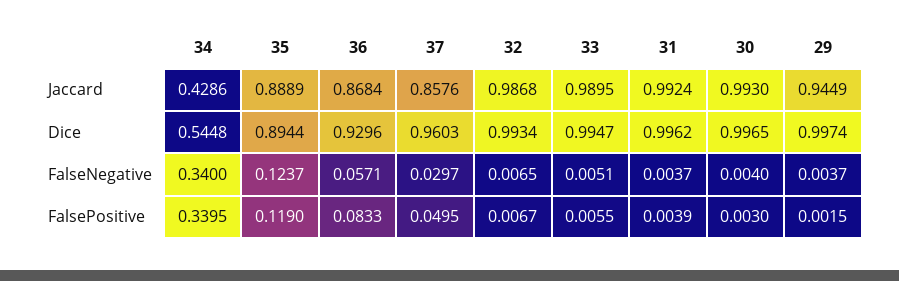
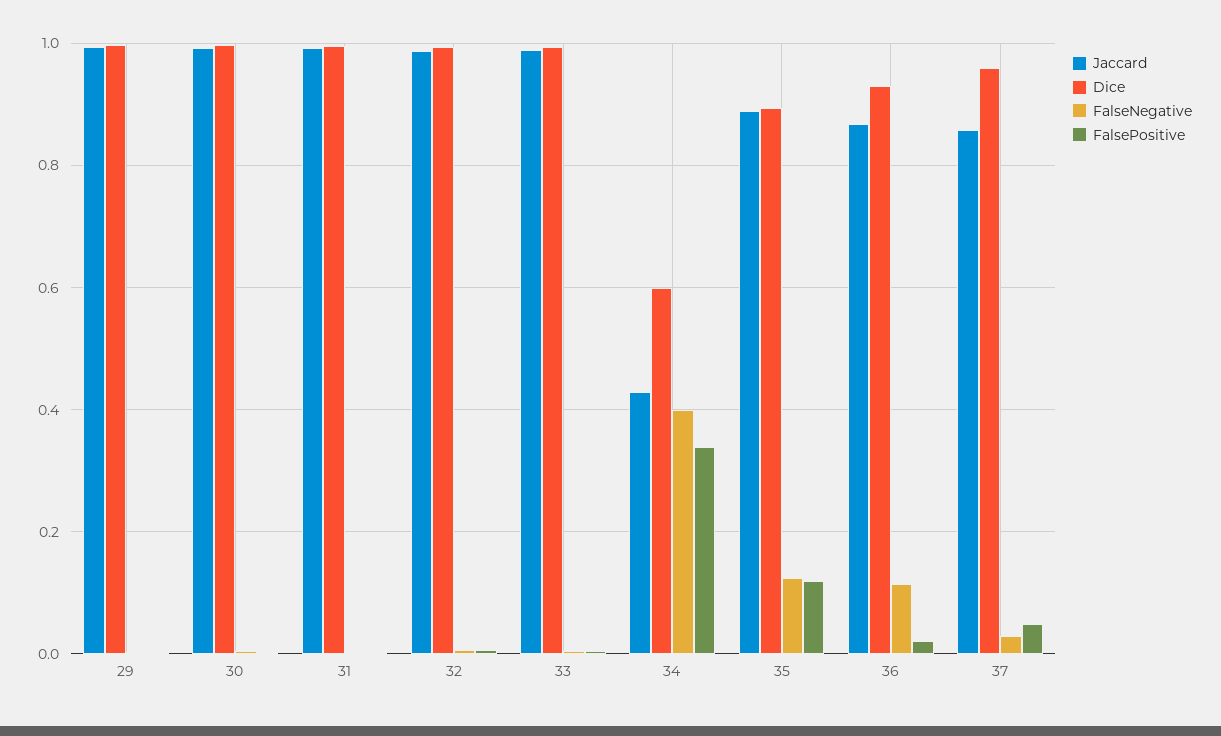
Jaccard, 29: 0.9449 -> 1
Dice, 34: 0.5448 -> 0.6
FalseNegative, 34: 0.34 -> 0.4
FalseNegative, 36: 0.0571 -> 0.12
FalsePositive, 36: 0.0833 -> 0.02

